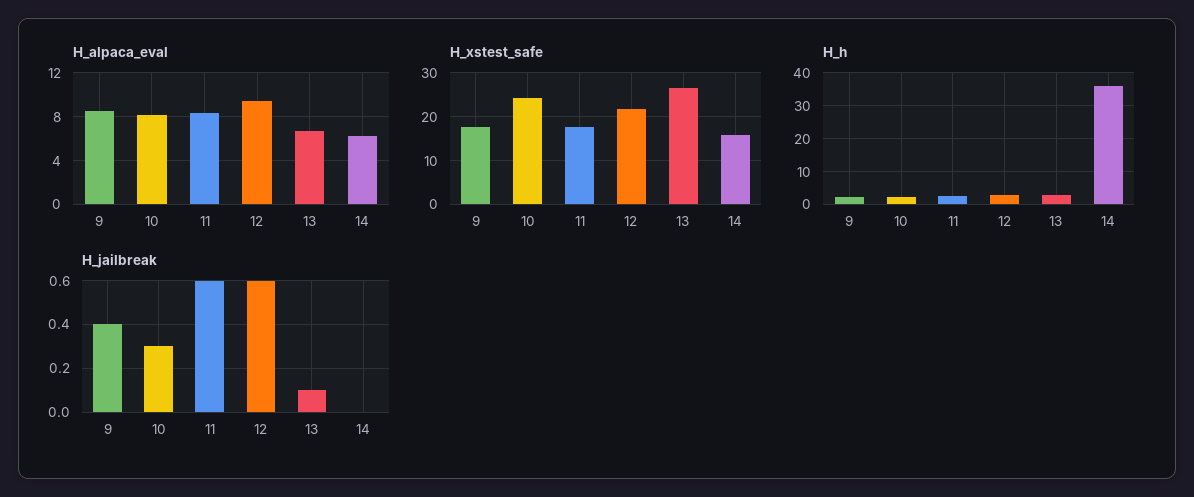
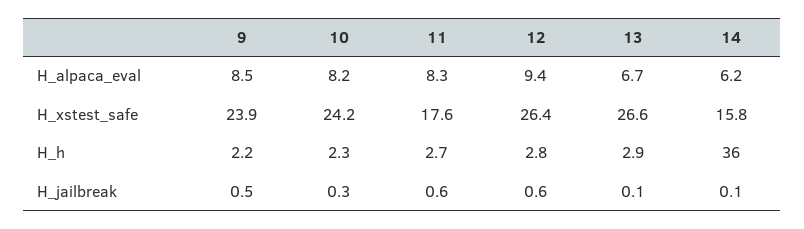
H_xstest_safe, 9: 18 -> 23.9
H_xstest_safe, 12: 22 -> 26.4
H_jailbreak, 9: 0.4 -> 0.5
H_jailbreak, 14: 0 -> 0.1

